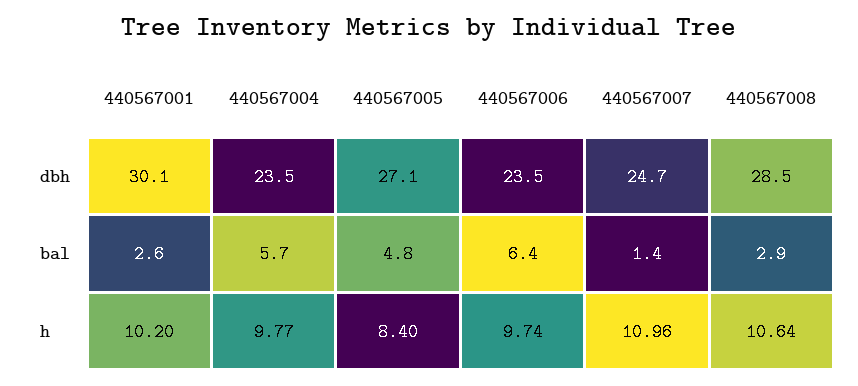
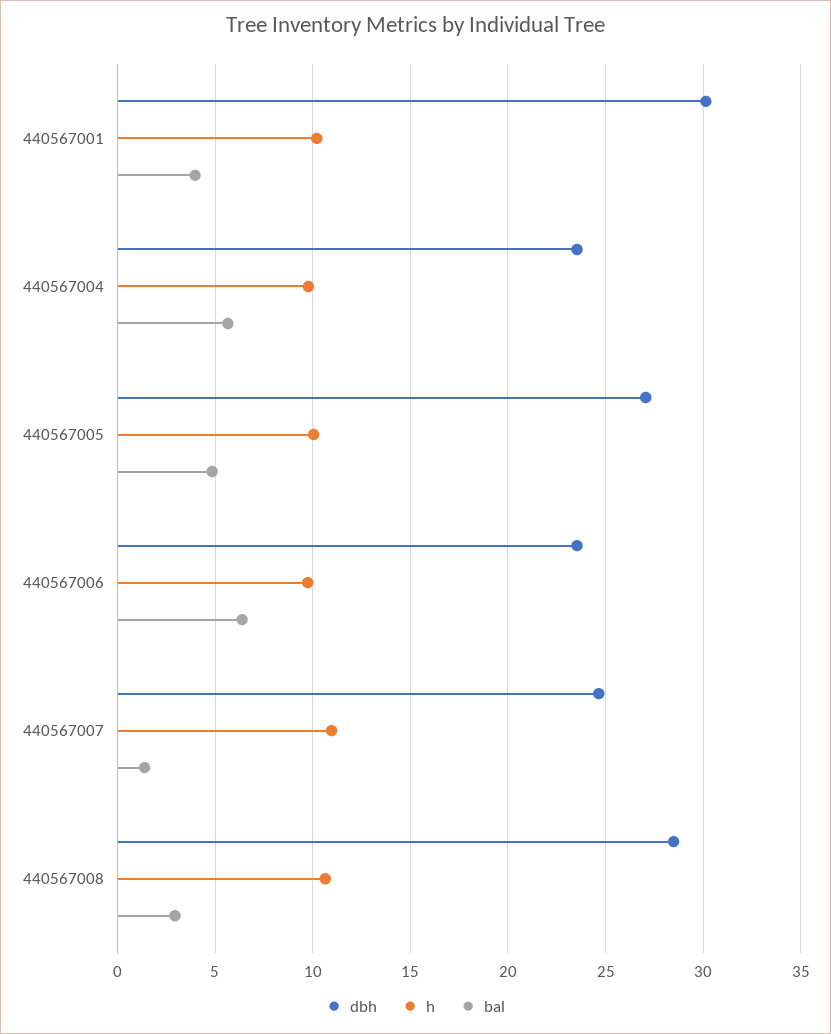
bal, 440567001: 2.6 -> 4
h, 440567005: 8.4 -> 10

